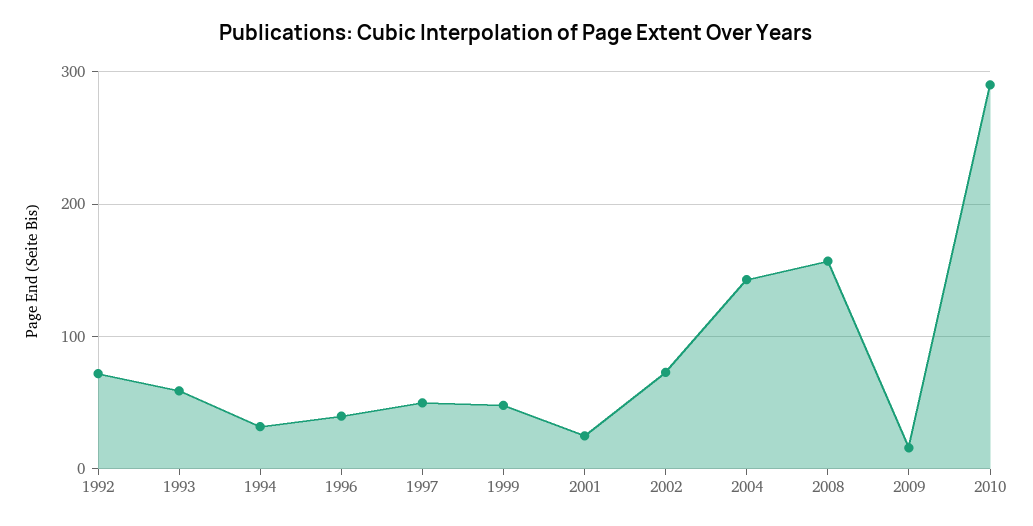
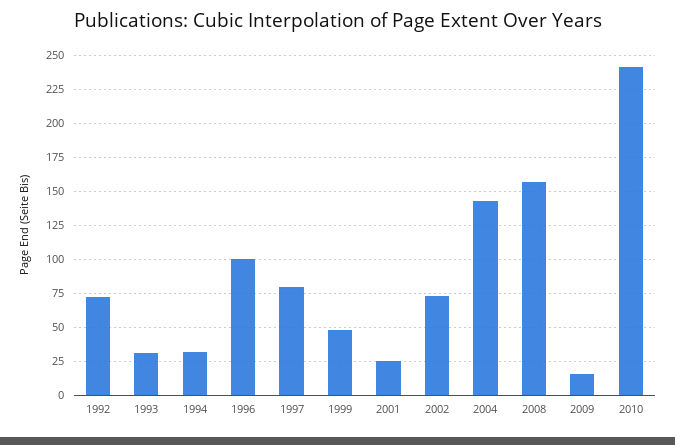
1993: 60 -> 30
1996: 40 -> 100
1997: 50 -> 80
2010: 290 -> 240

